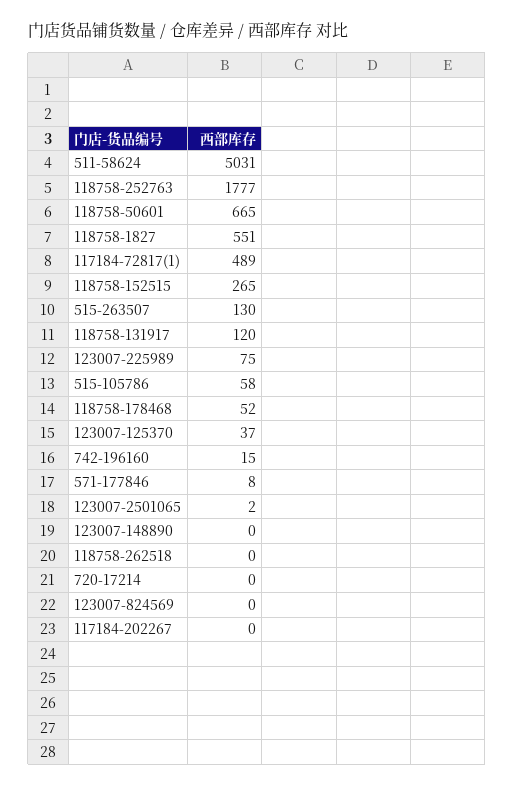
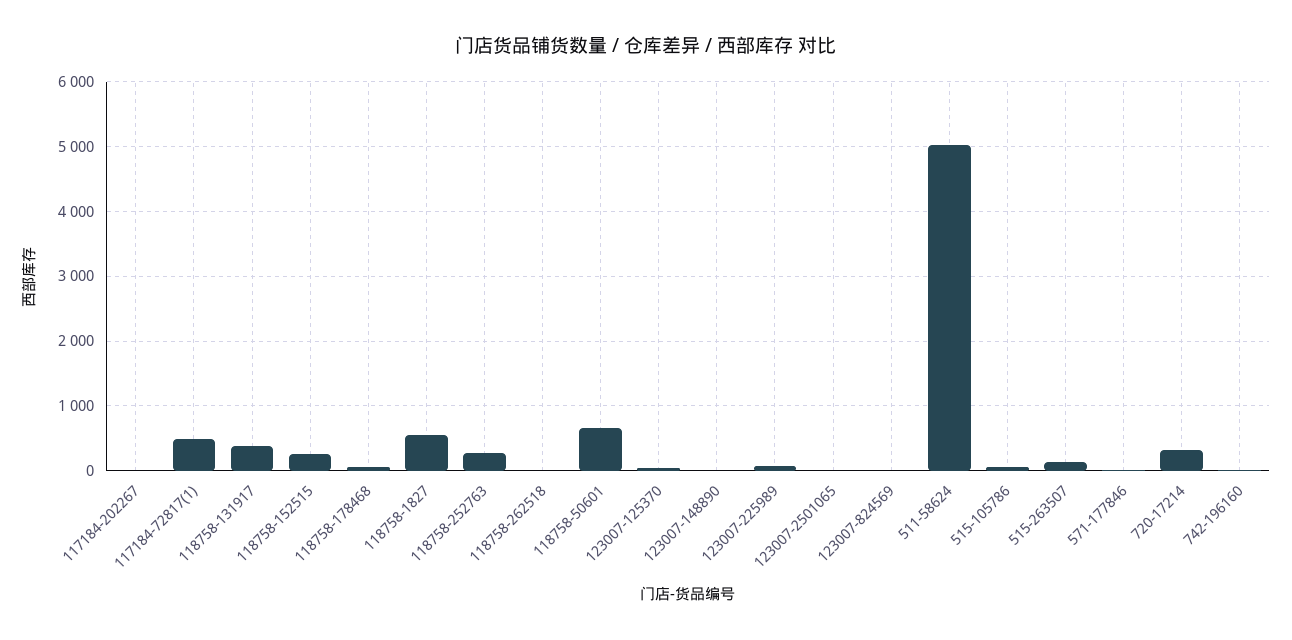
118758-252763: 1777 -> 300
118758-131917: 120 -> 400
720-17214: 0 -> 300

